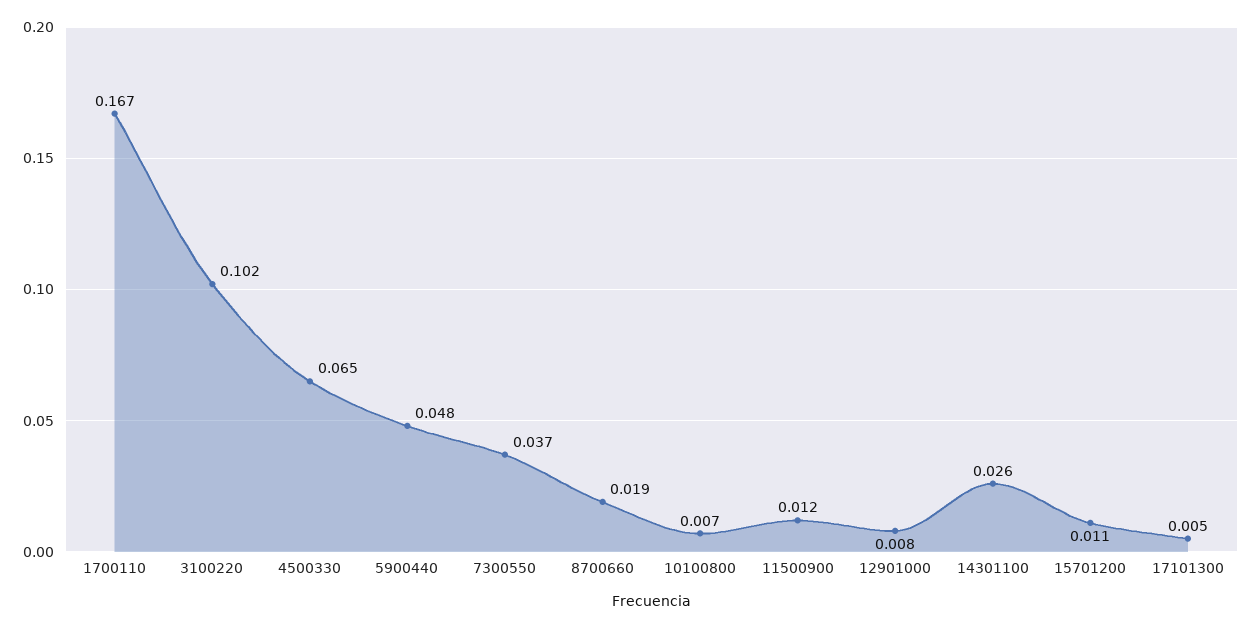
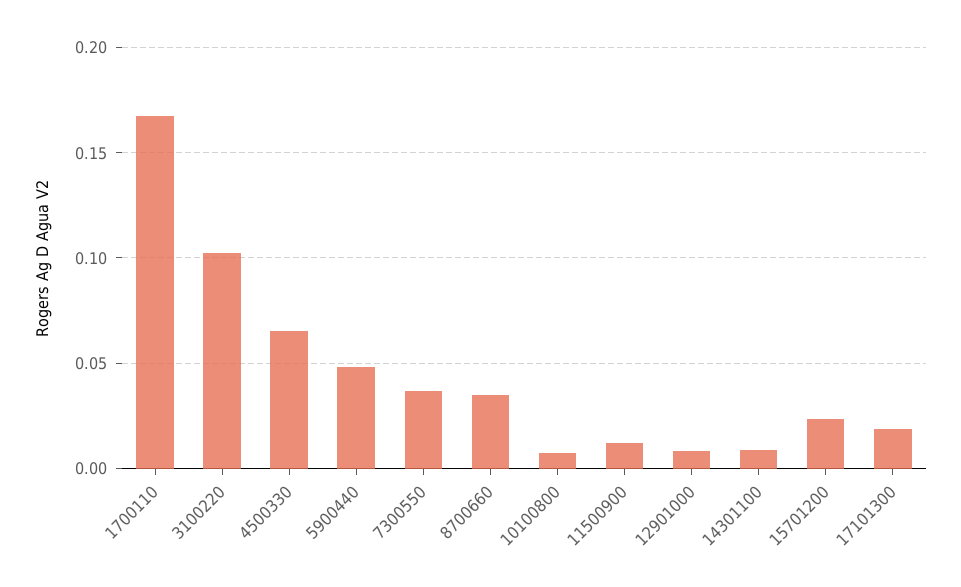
8700660: 0.019 -> 0.035
14301100: 0.026 -> 0.01
15701200: 0.011 -> 0.025
17101300: 0.005 -> 0.02

